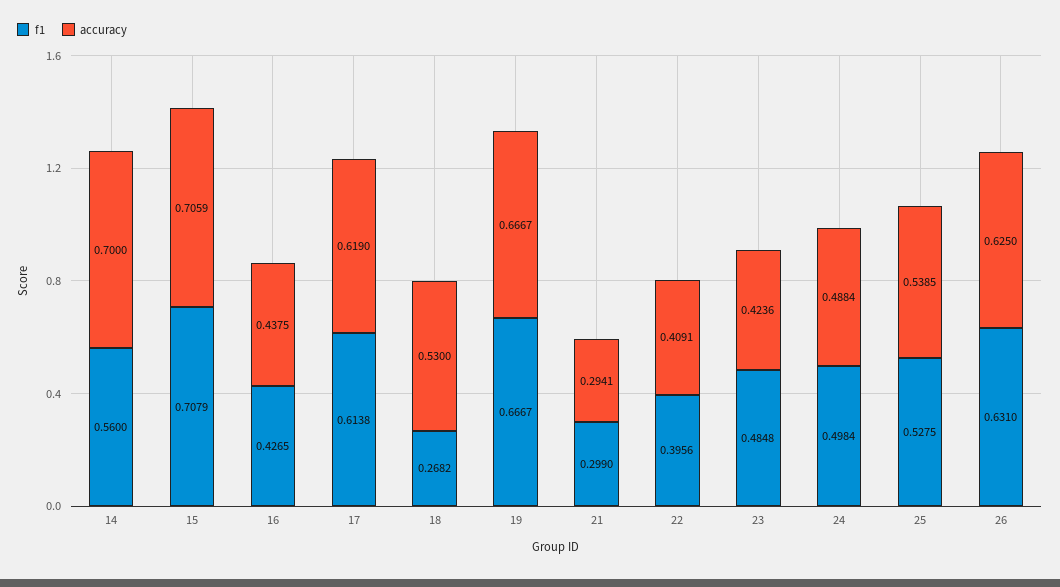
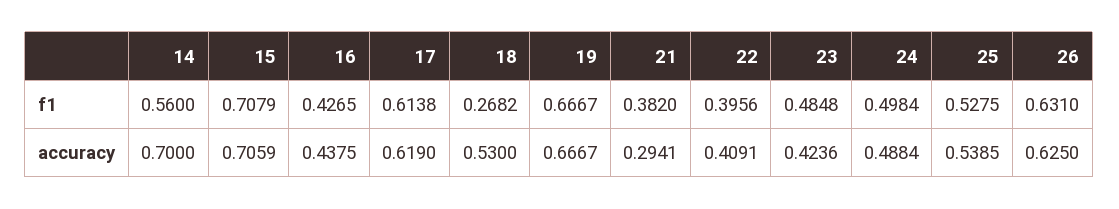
f1, 21: 0.299 -> 0.382

